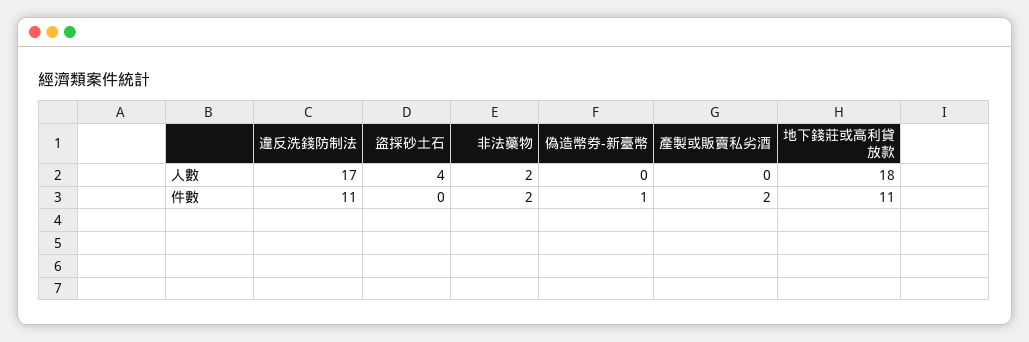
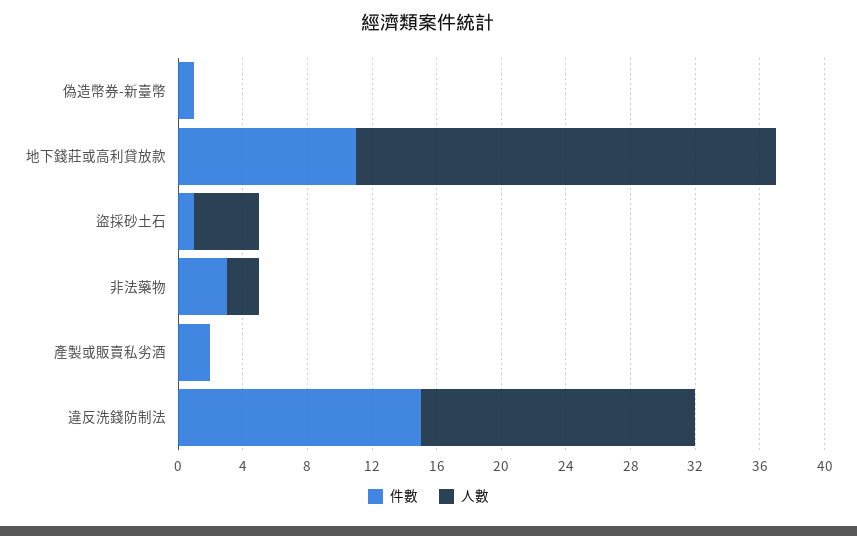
人數, 地下錢莊或高利貸放款: 18 -> 26
件數, 違反洗錢防制法: 11 -> 15
件數, 盜採砂土石: 0 -> 1
件數, 非法藥物: 2 -> 3

